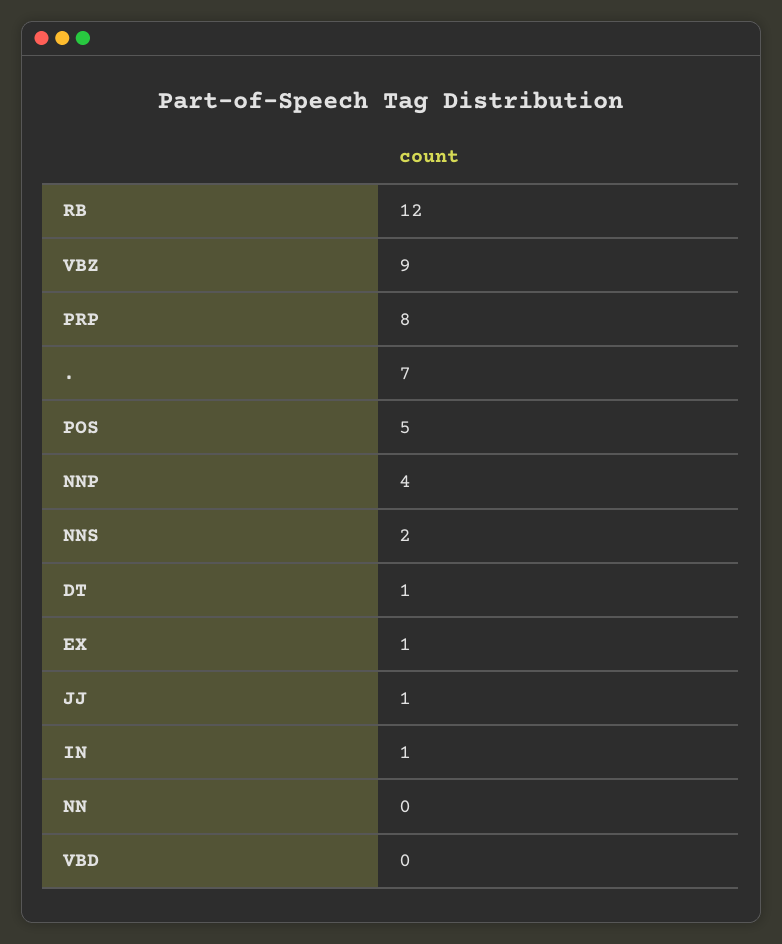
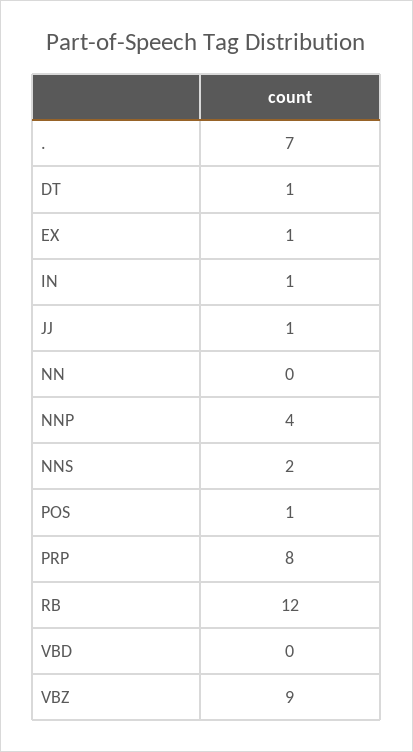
POS: 5 -> 1

